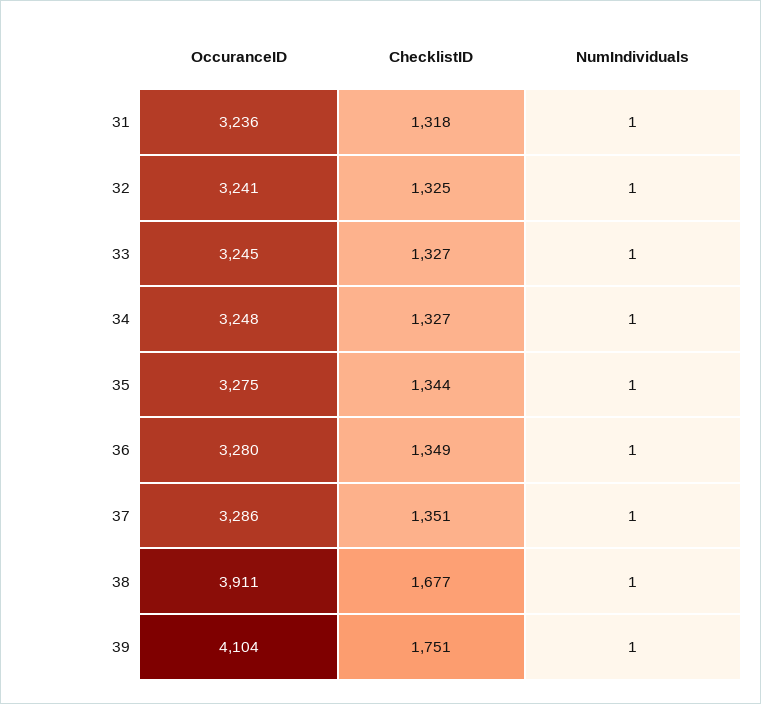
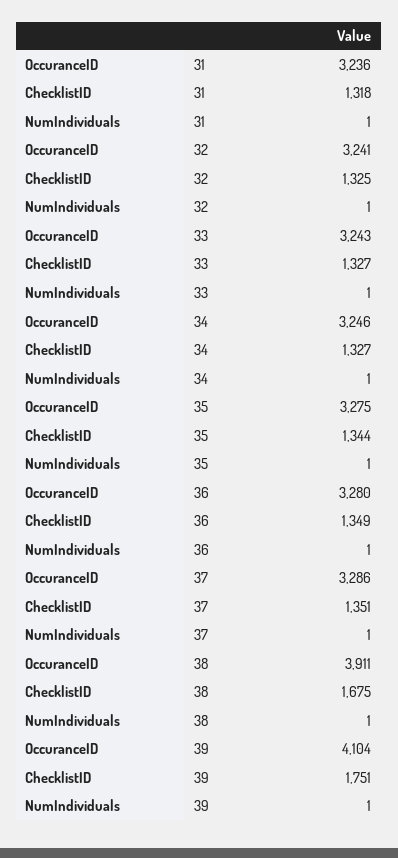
OccuranceID, 33: 3245 -> 3243
OccuranceID, 34: 3248 -> 3246
ChecklistID, 38: 1677 -> 1675

